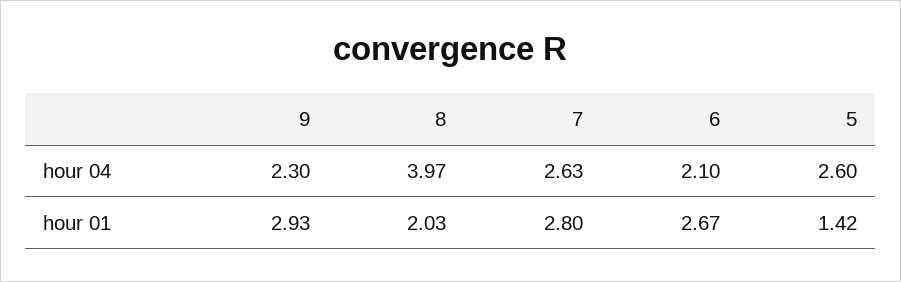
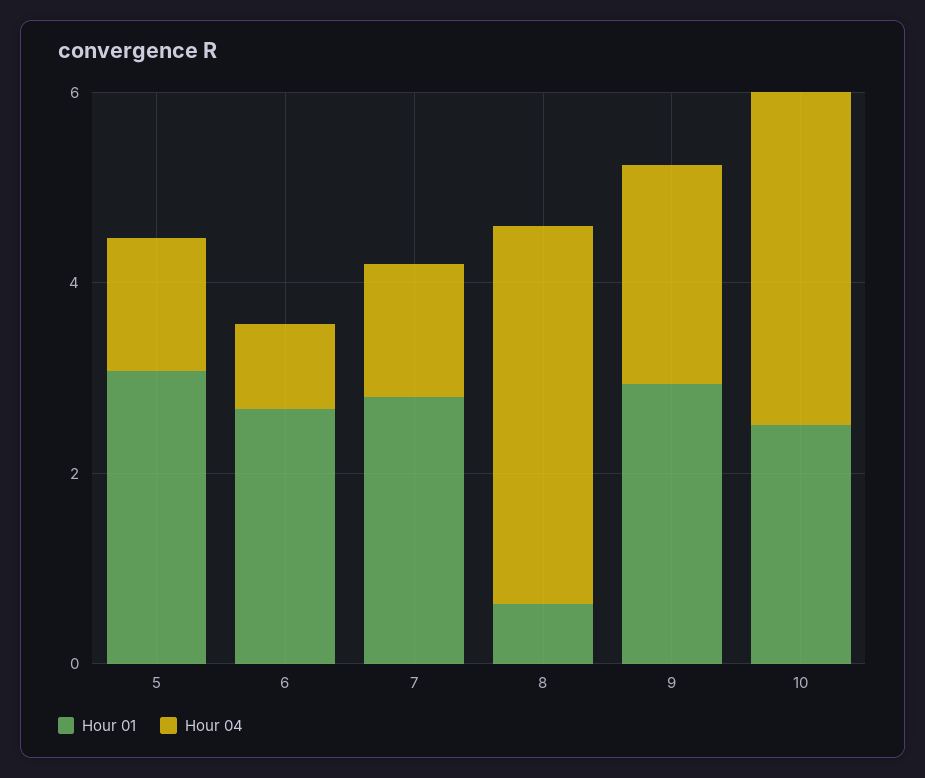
hour 04, 7: 2.63 -> 1.5
hour 04, 6: 2.1 -> 1
hour 04, 5: 2.6 -> 1.5
hour 01, 8: 2.03 -> 0.5
hour 01, 5: 1.42 -> 3
hour 01, 10: none -> 2.5
hour 04, 10: none -> 3.5

